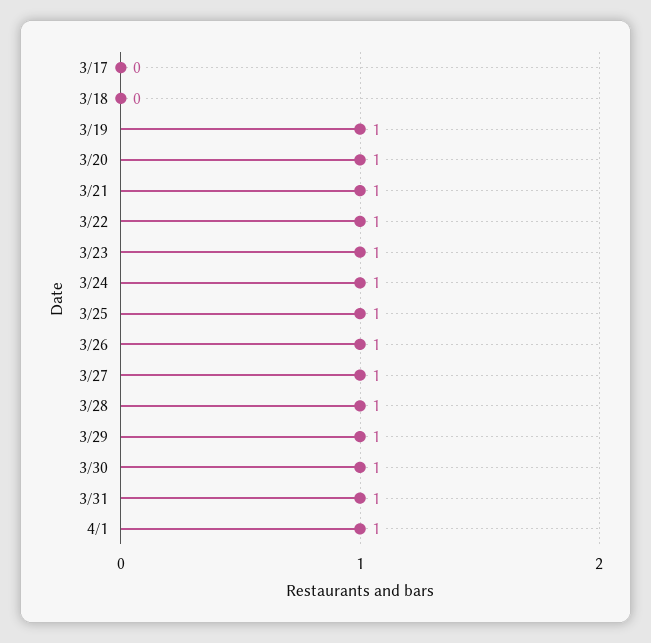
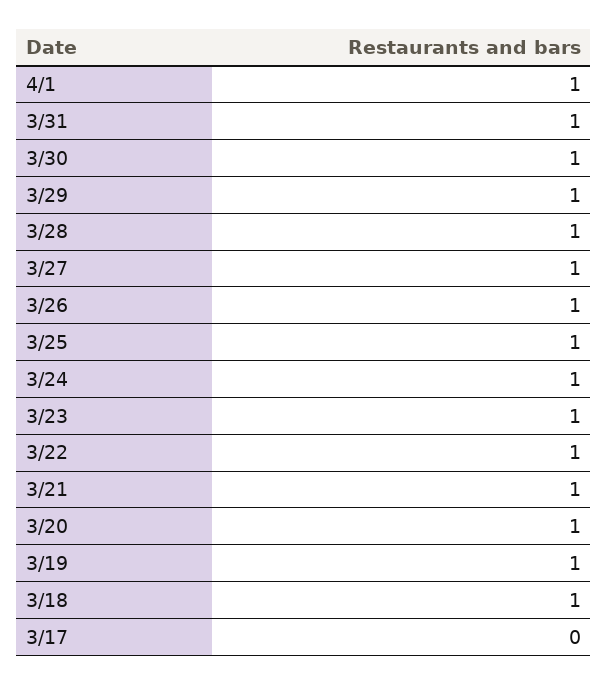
3/18: 0 -> 1

